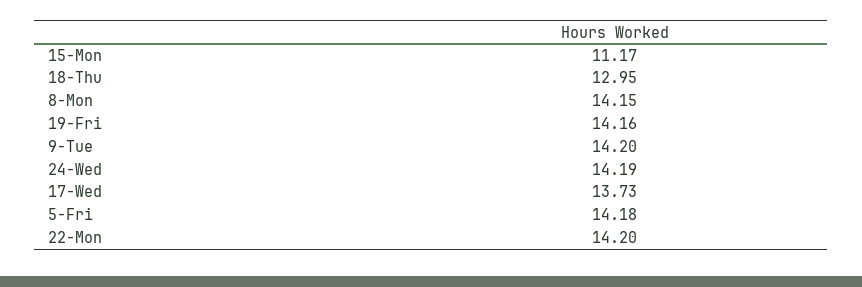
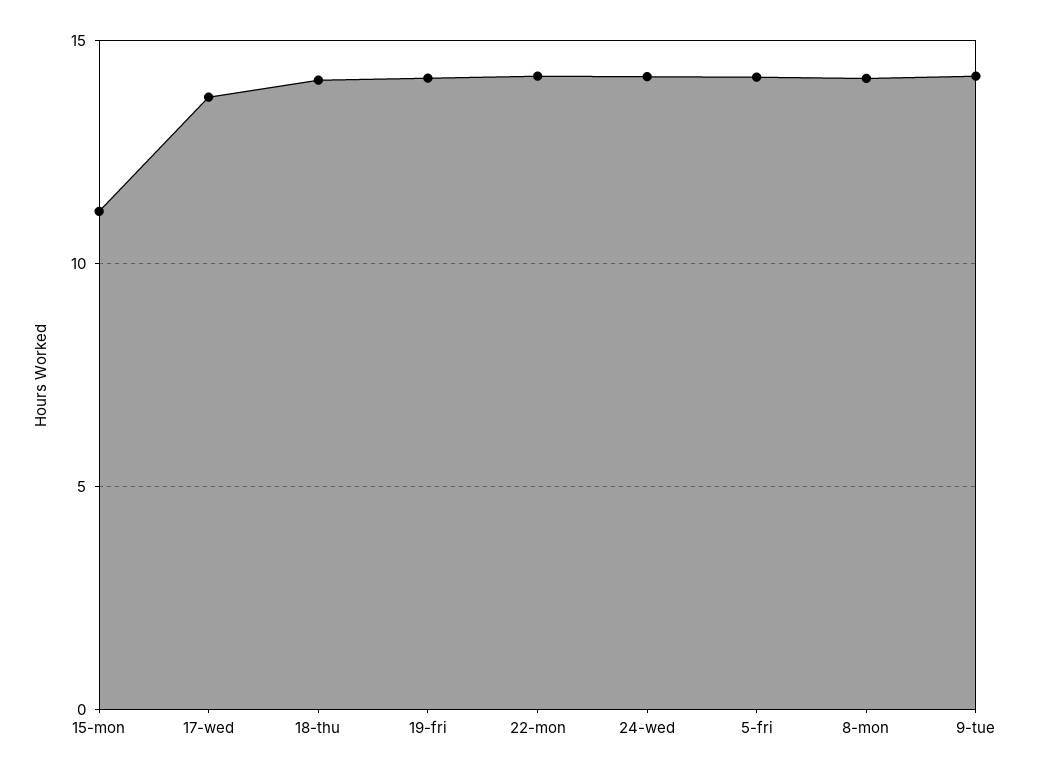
18-Thu: 12.95 -> 14

